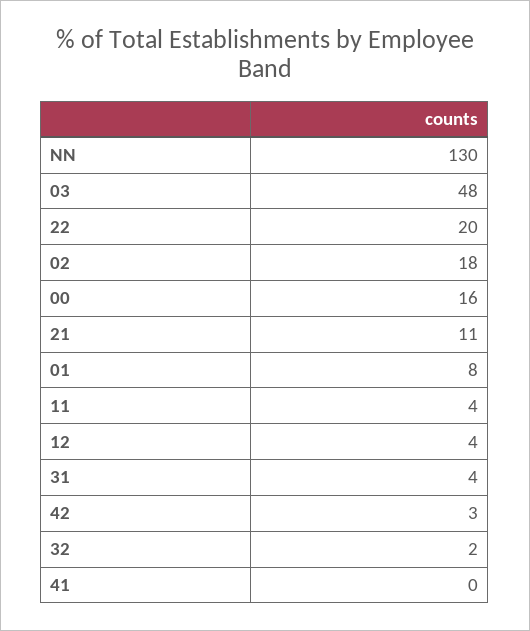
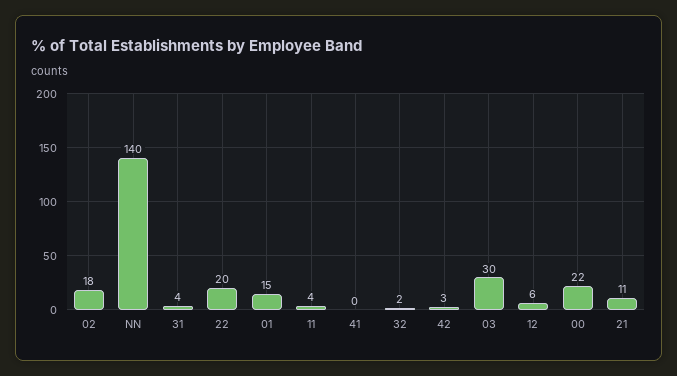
NN: 130 -> 140
03: 48 -> 30
00: 16 -> 22
01: 8 -> 15
12: 4 -> 6

